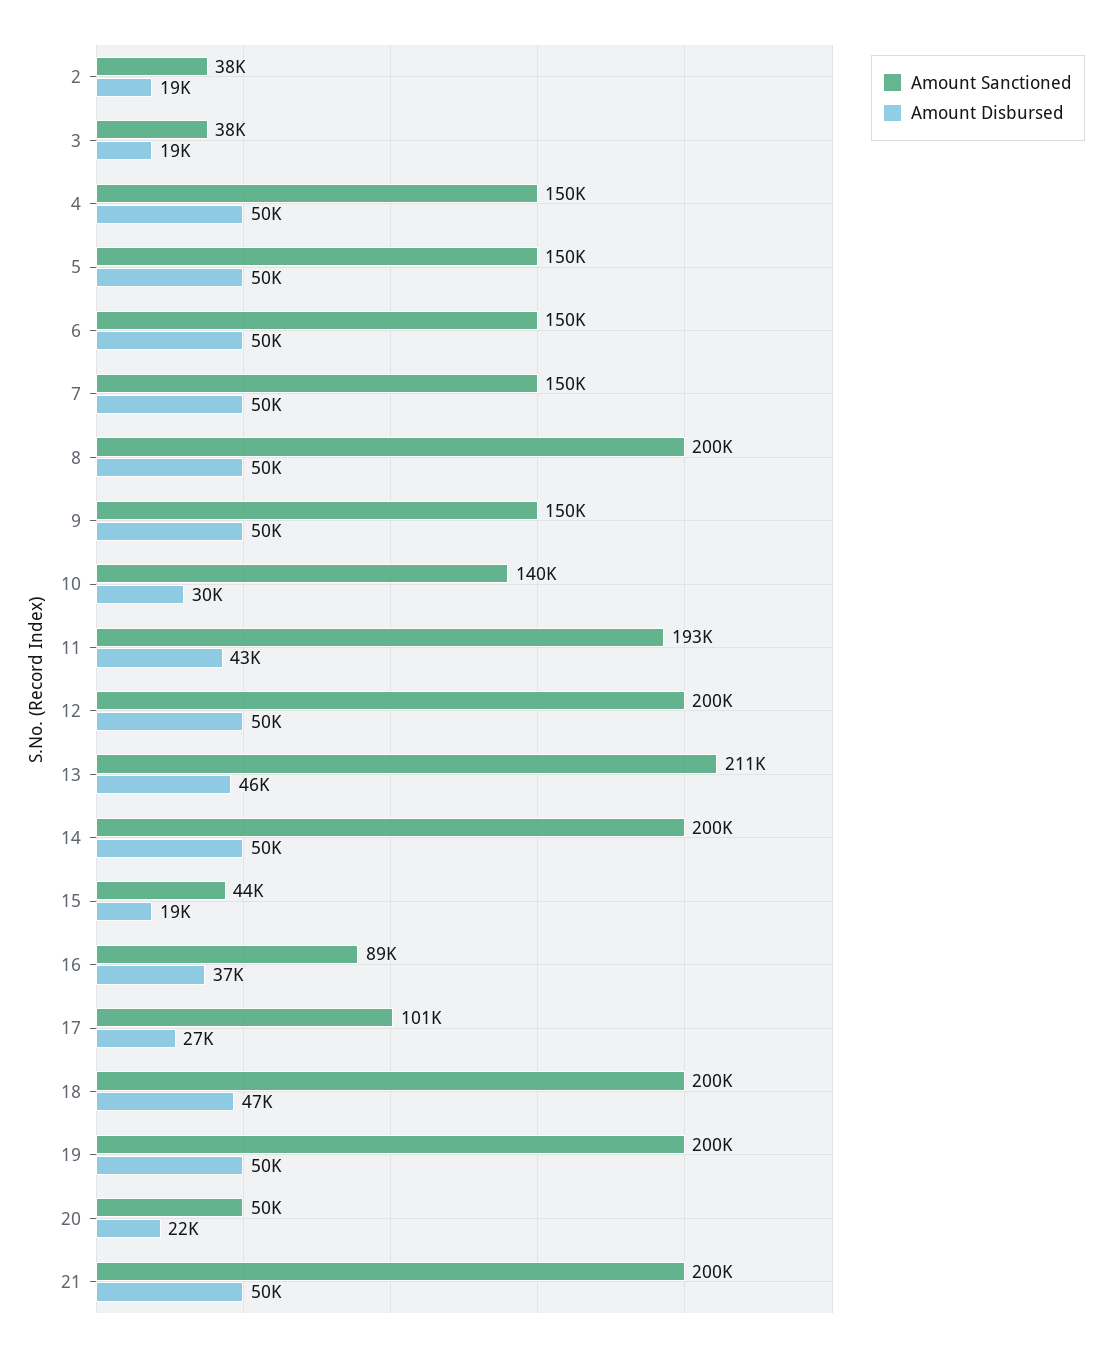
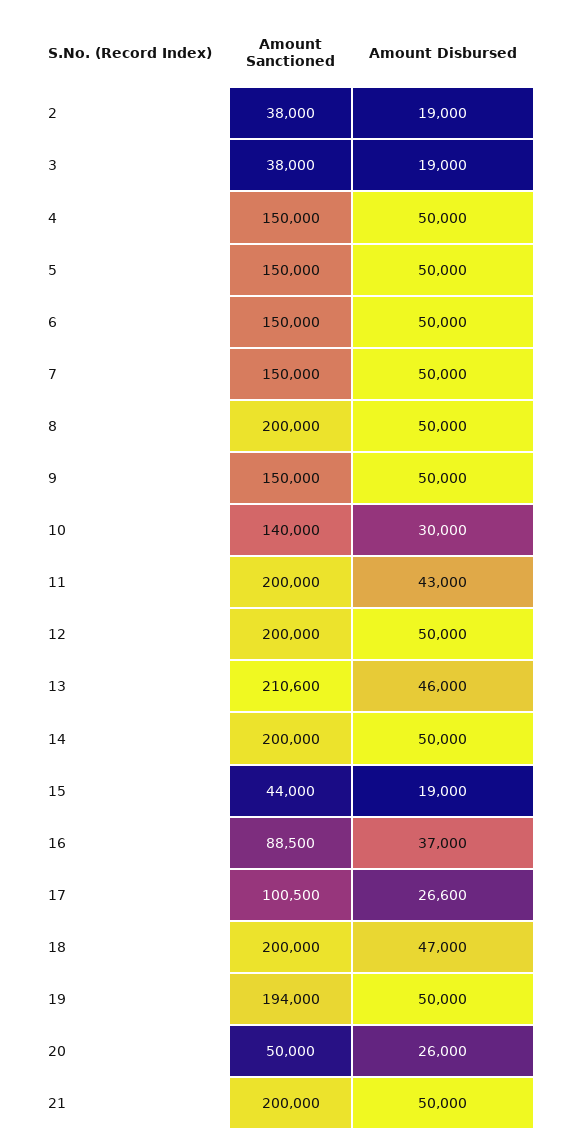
Amount Sanctioned, 11: 193000 -> 200000
Amount Sanctioned, 19: 200000 -> 194000
Amount Disbursed, 20: 22000 -> 26000

